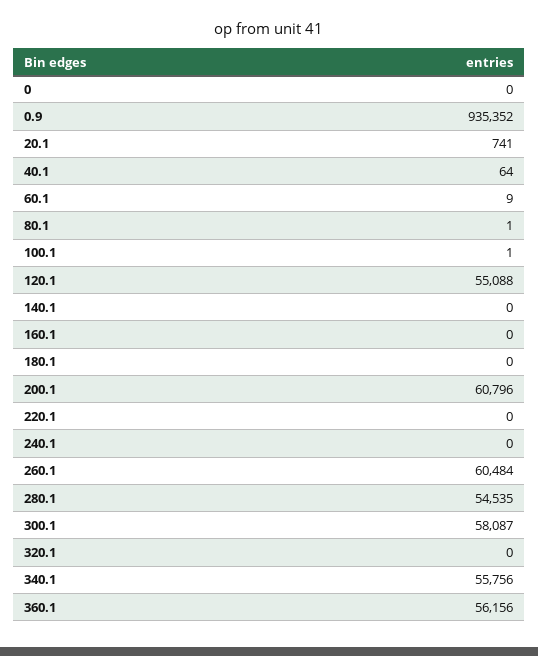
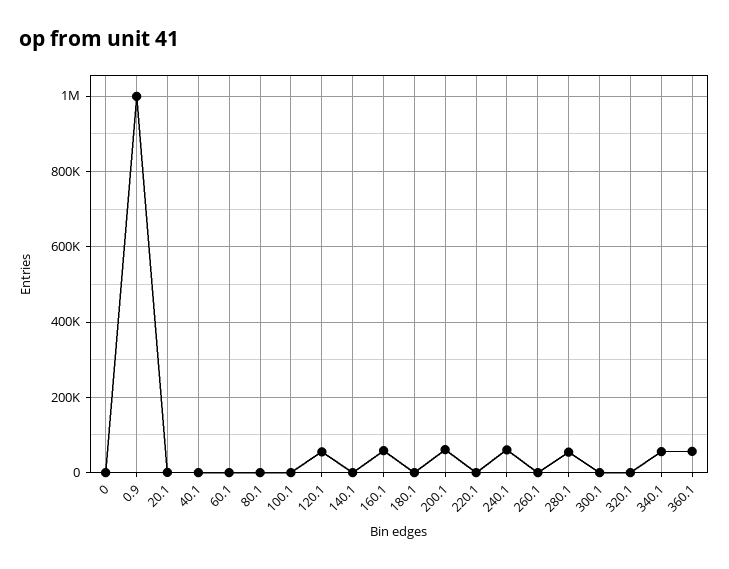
0.9: 935352 -> 1000000
160.1: 0 -> 60000
240.1: 0 -> 60000
260.1: 60484 -> 0
300.1: 58087 -> 0

